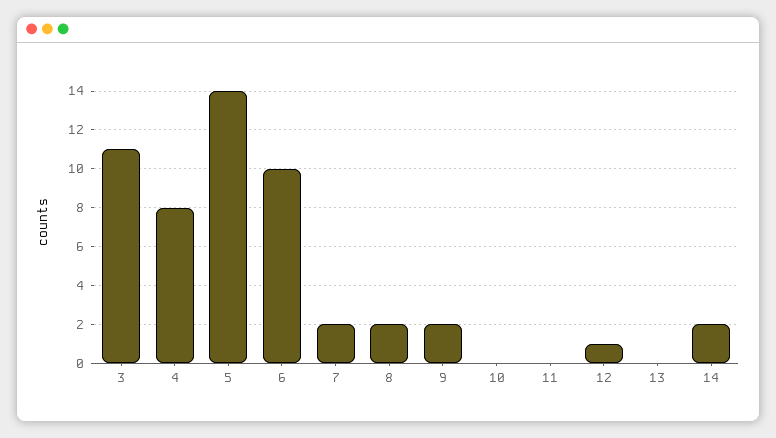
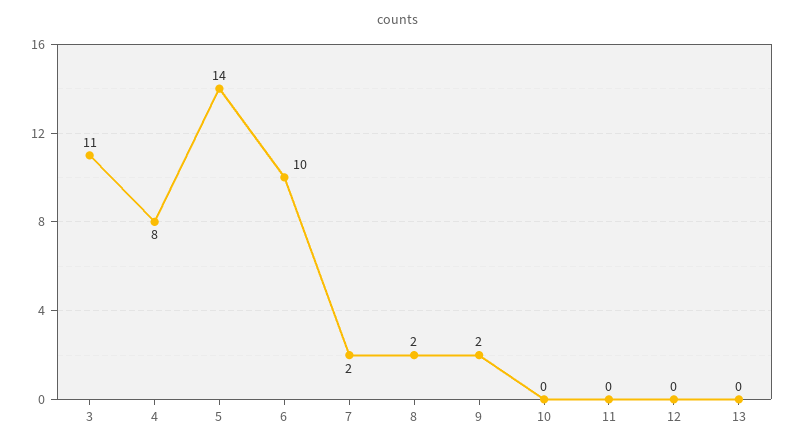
12: 1 -> 0
14: 2 -> none

